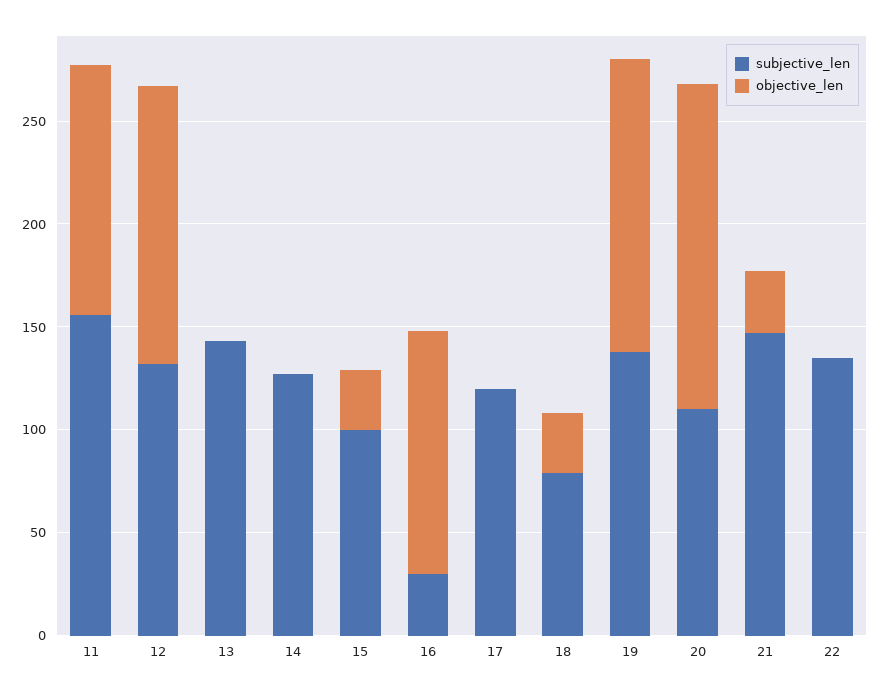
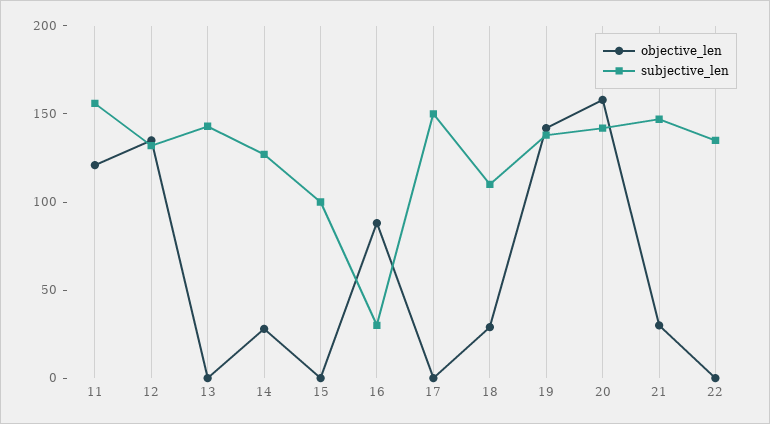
objective_len, 14: 0 -> 30
objective_len, 15: 30 -> 0
objective_len, 16: 120 -> 90
subjective_len, 17: 120 -> 150
subjective_len, 18: 80 -> 110
subjective_len, 20: 110 -> 140

